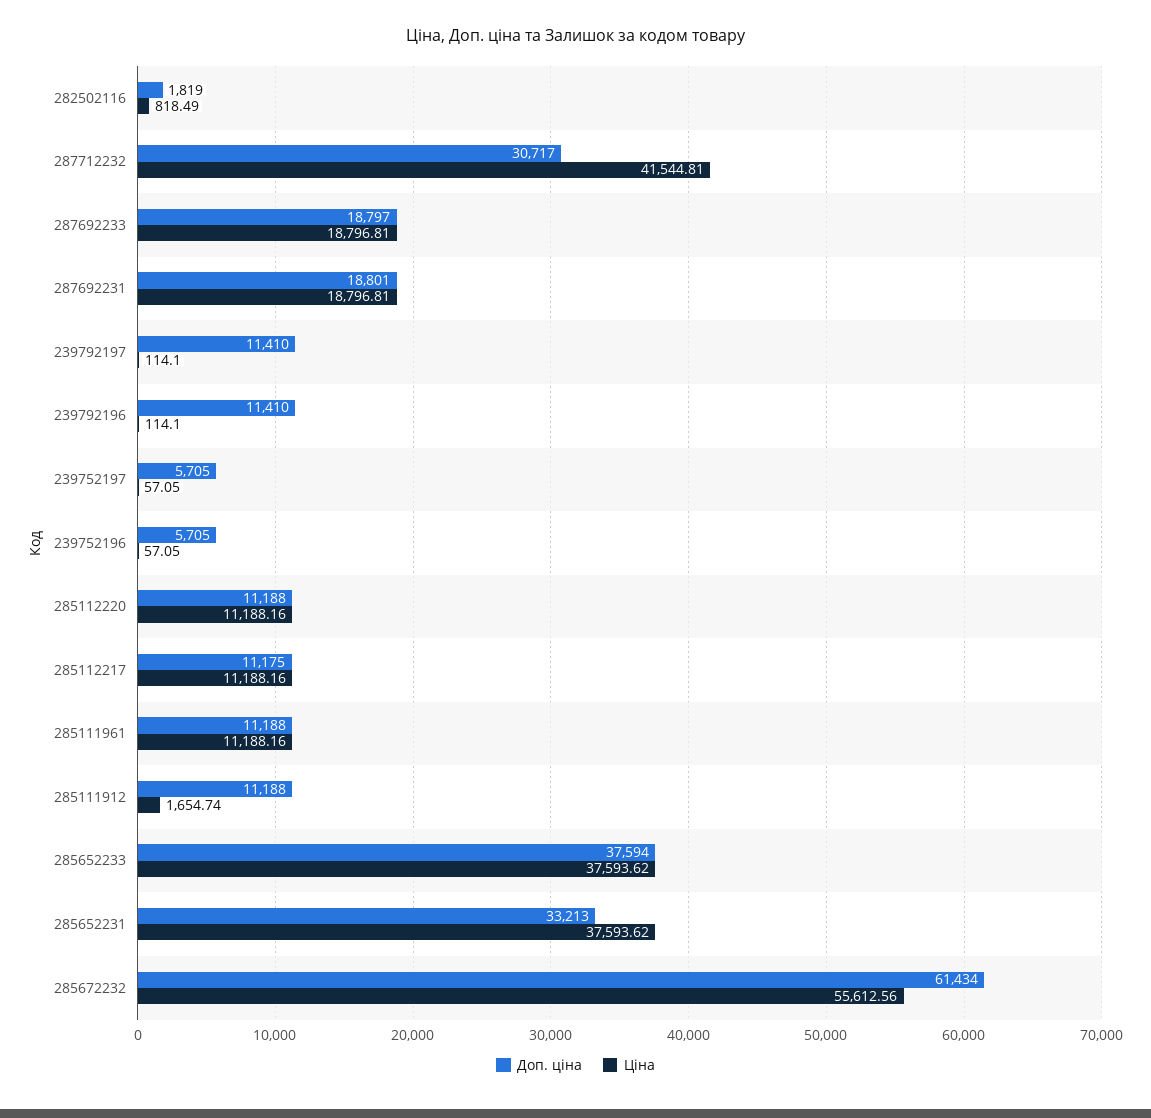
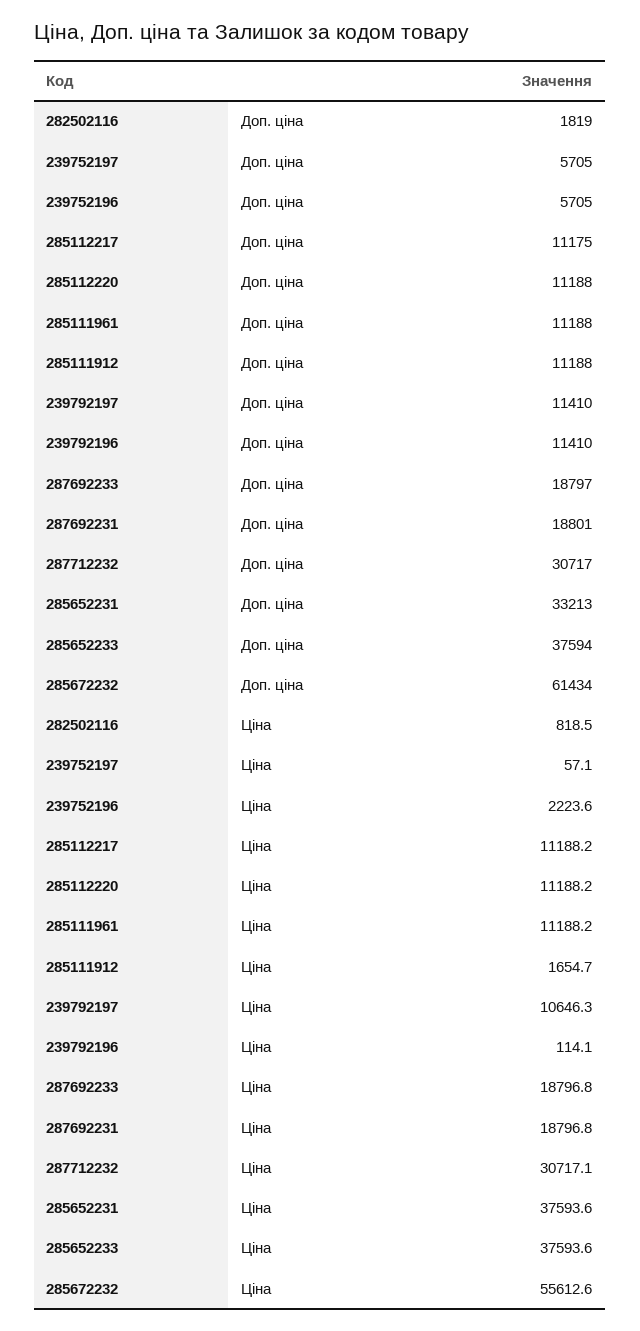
Ціна, 287712232: 41544.81 -> 30717.1
Ціна, 239792197: 114.1 -> 10646.3
Ціна, 239752196: 57.05 -> 2223.6

